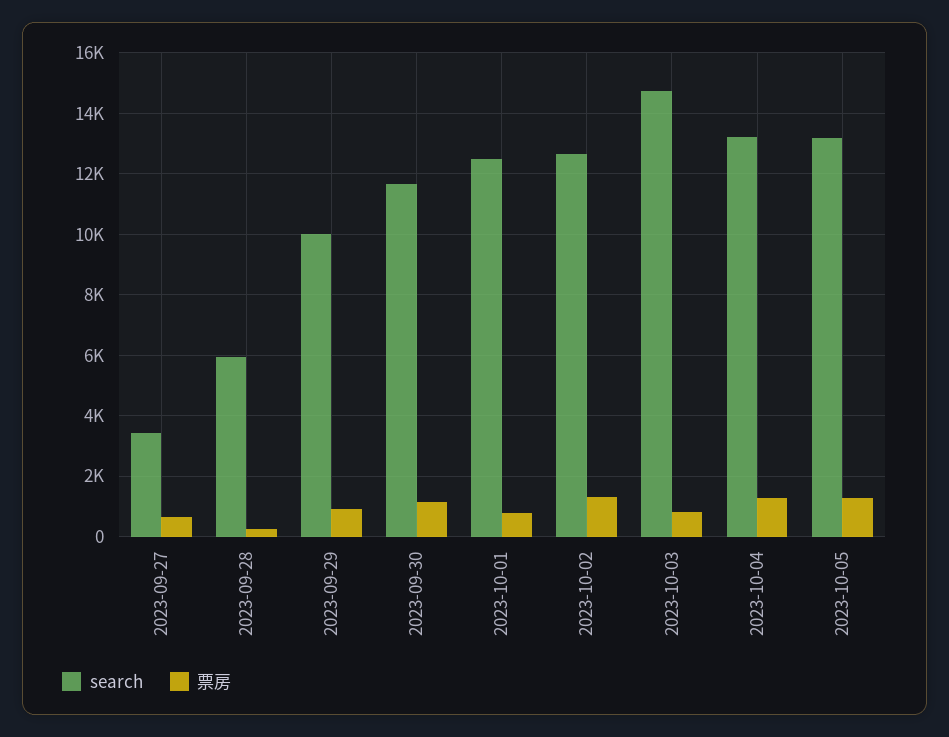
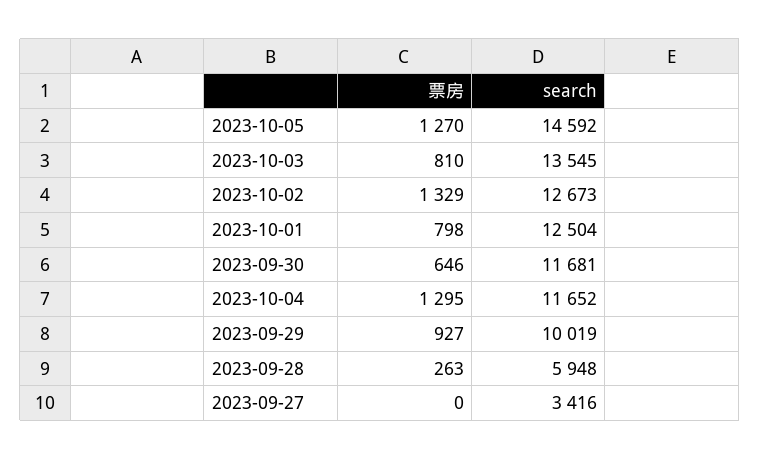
票房, 2023-09-27: 600 -> 0
票房, 2023-09-30: 1200 -> 646
search, 2023-10-03: 14800 -> 13545
search, 2023-10-04: 13200 -> 11652
search, 2023-10-05: 13200 -> 14592

